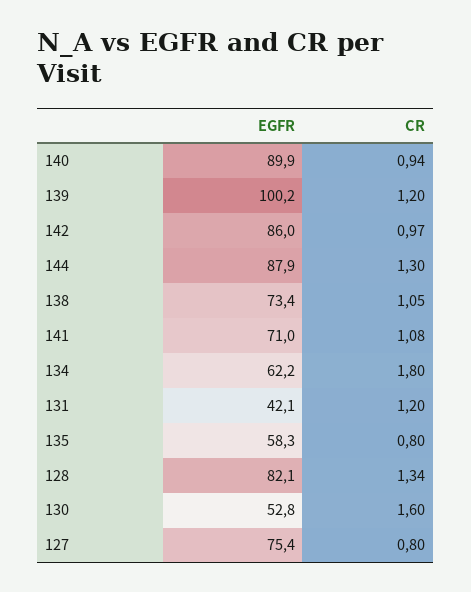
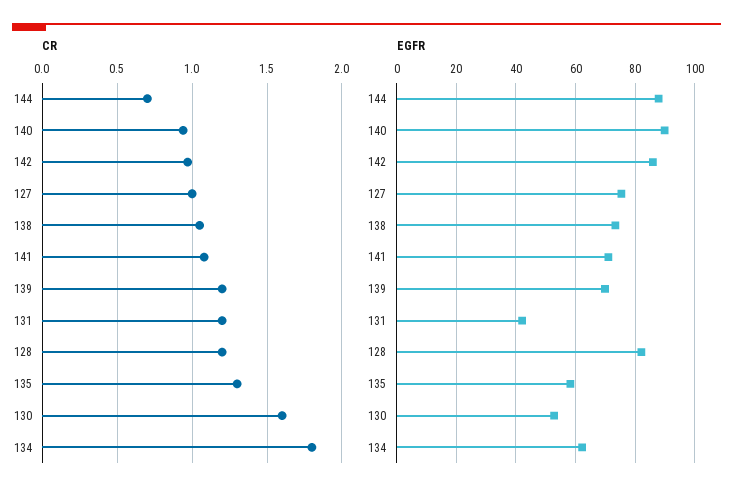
EGFR, 139: 100.2 -> 70
CR, 144: 1.3 -> 0.7
CR, 135: 0.8 -> 1.3
CR, 128: 1.34 -> 1.2
CR, 127: 0.8 -> 1

